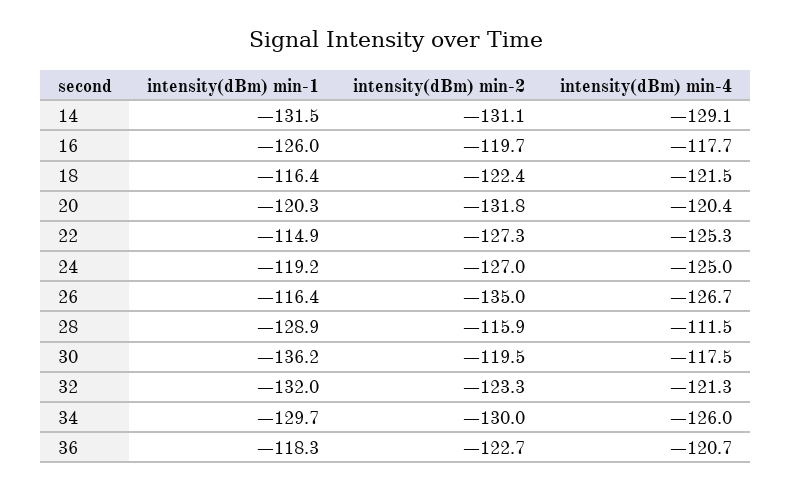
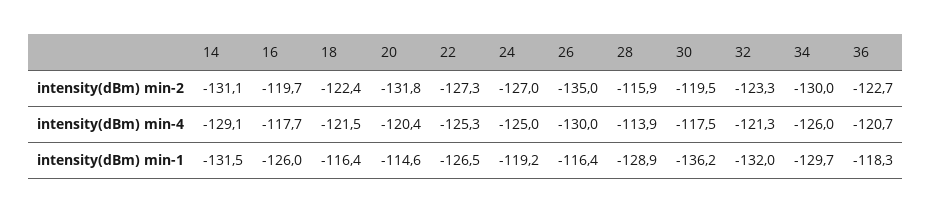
intensity(dBm) min-1, 20: -120.3 -> -114.6
intensity(dBm) min-1, 22: -114.9 -> -126.5
intensity(dBm) min-4, 26: -126.7 -> -130
intensity(dBm) min-4, 28: -111.5 -> -113.9

